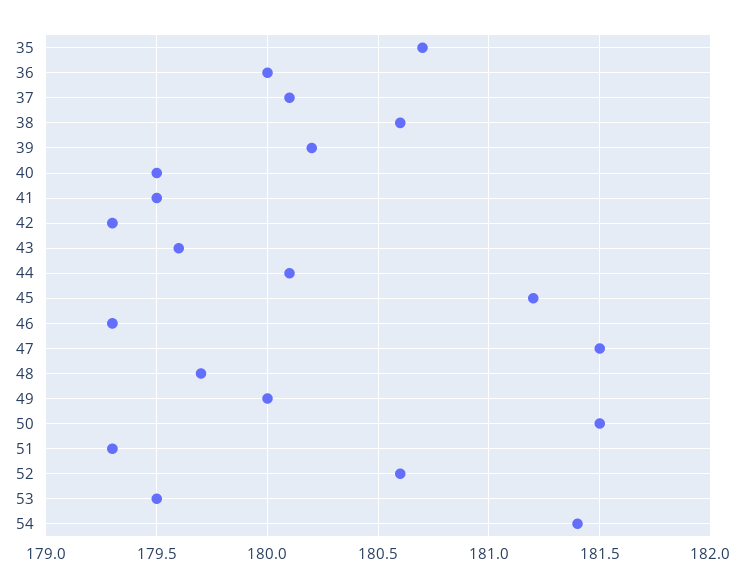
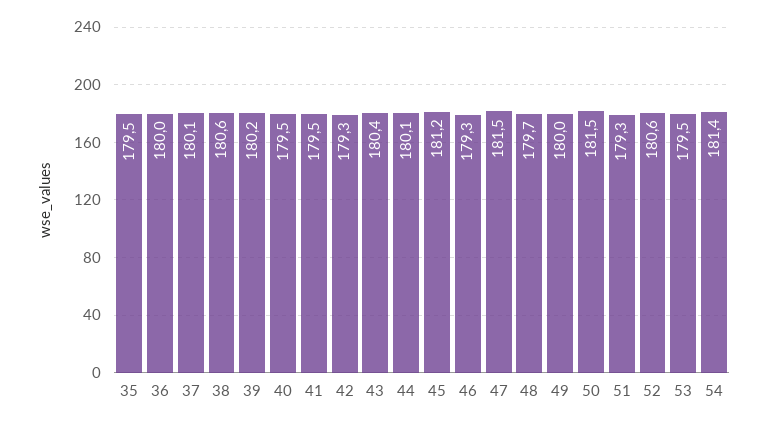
35: 180.7 -> 179.5
43: 179.6 -> 180.4

